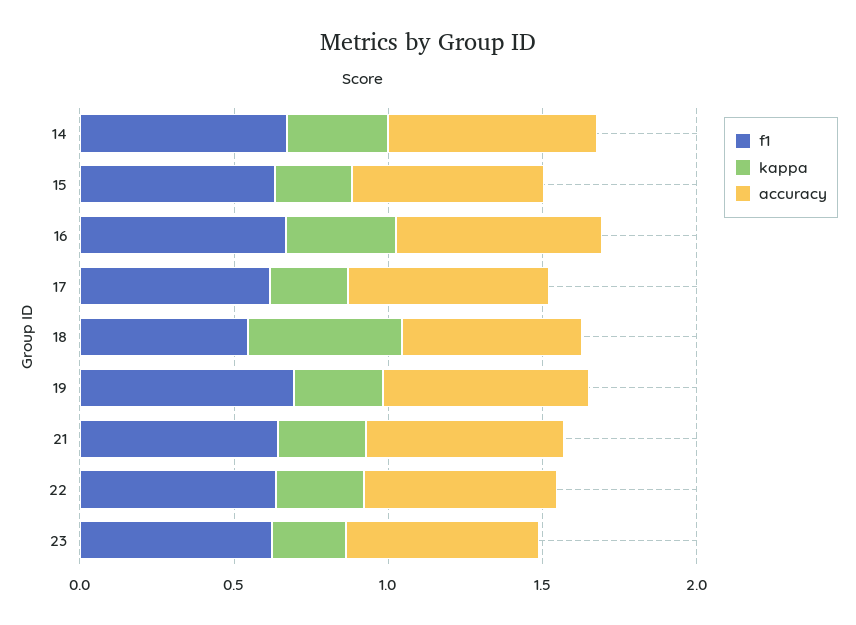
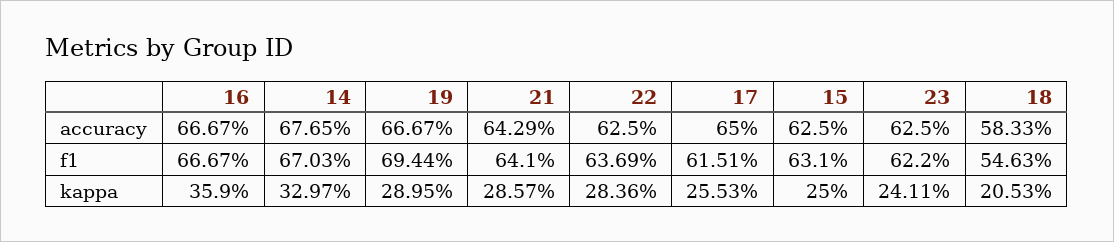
kappa, 18: 0.5 -> 0.2053

